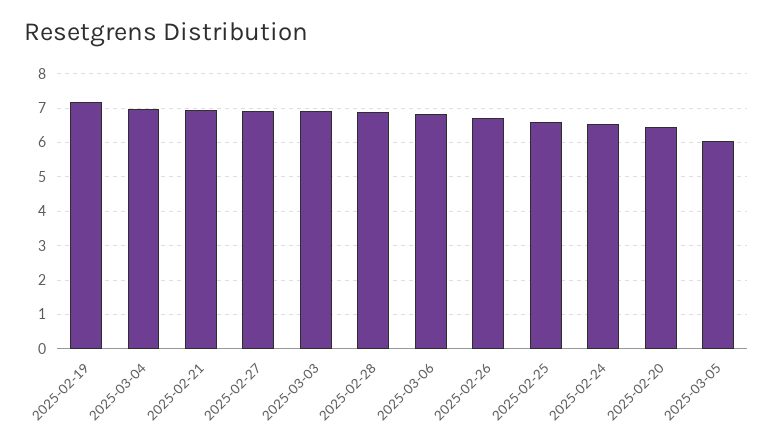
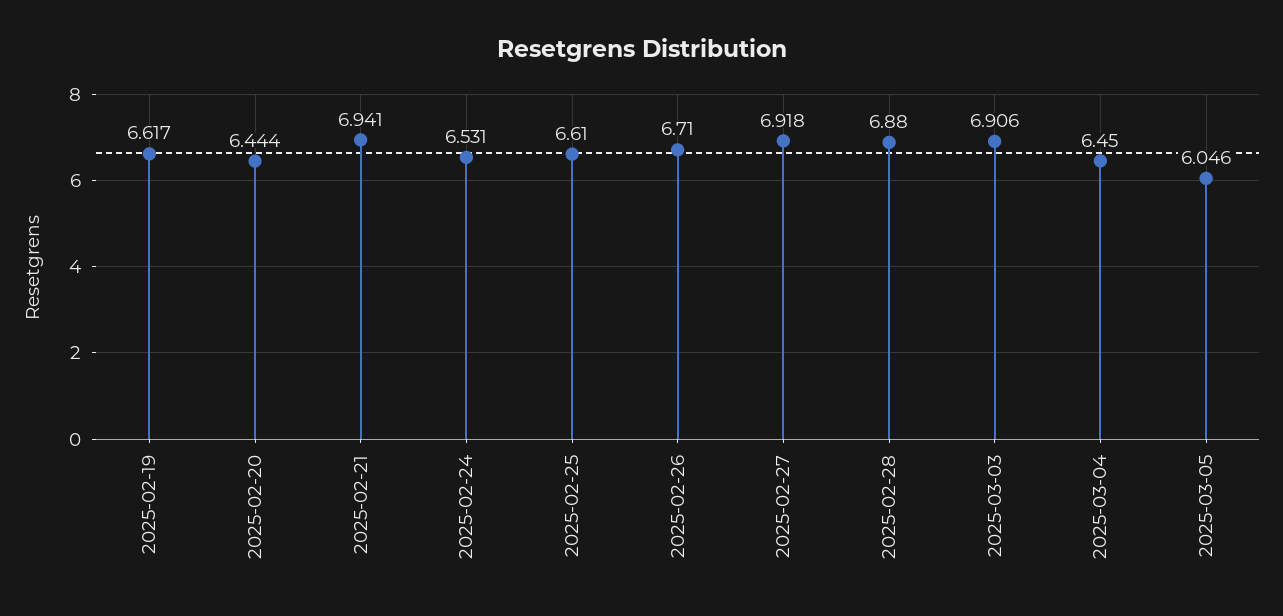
2025-02-19: 7.2 -> 6.617
2025-03-04: 7 -> 6.45
2025-03-06: 6.8 -> none

